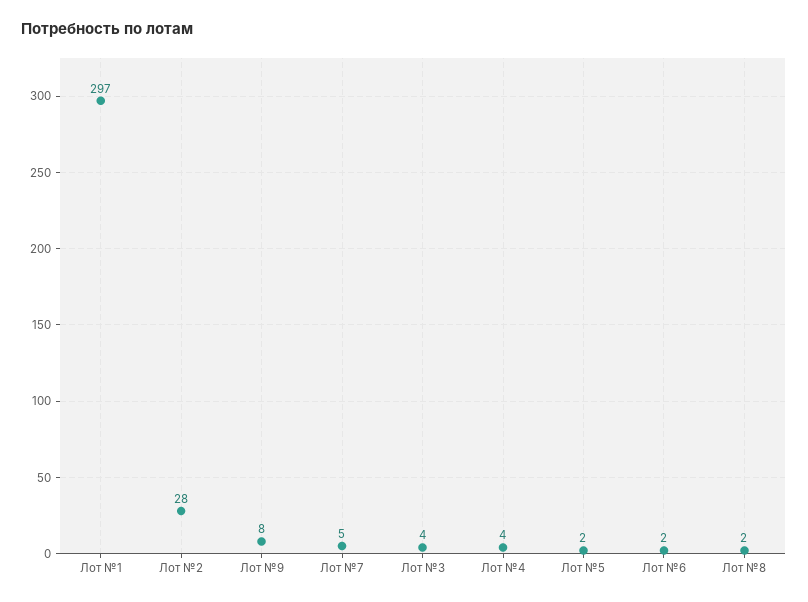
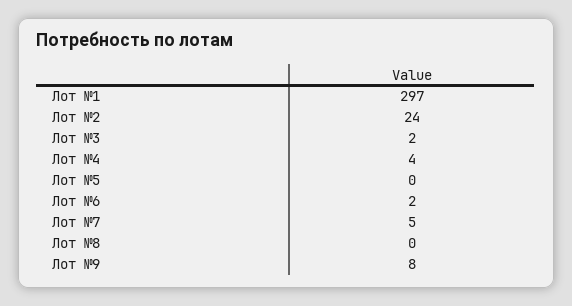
Лот №2: 28 -> 24
Лот №3: 4 -> 2
Лот №5: 2 -> 0
Лот №8: 2 -> 0

